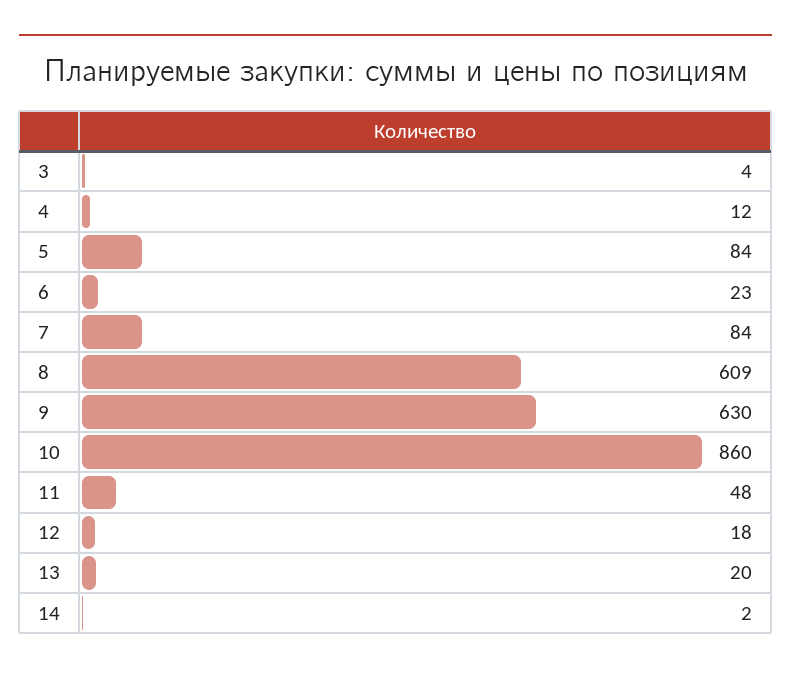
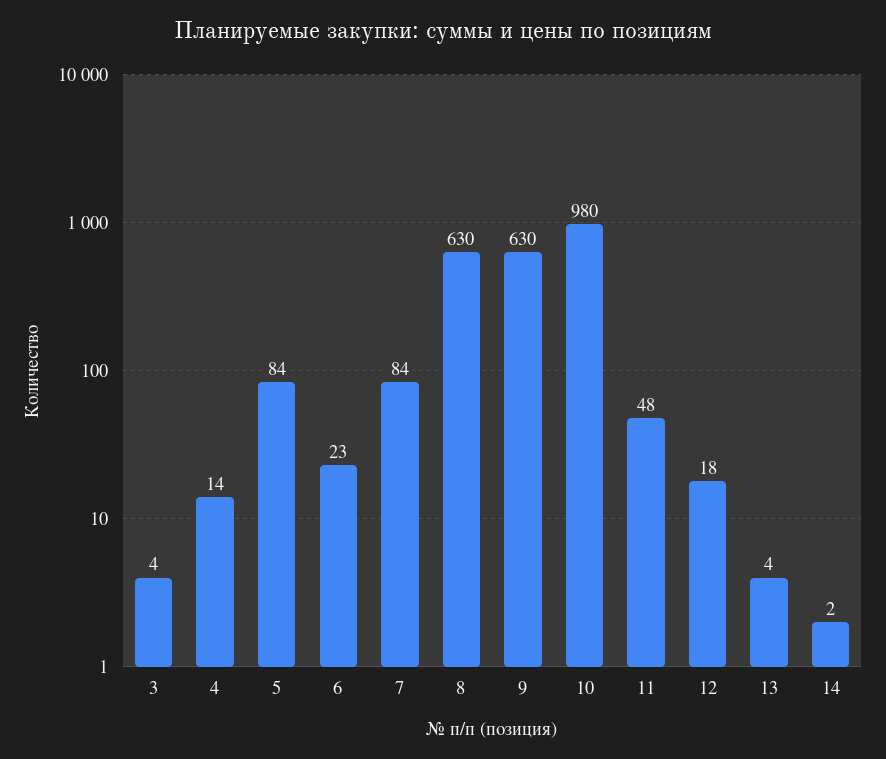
4: 12 -> 14
8: 609 -> 630
10: 860 -> 980
13: 20 -> 4

